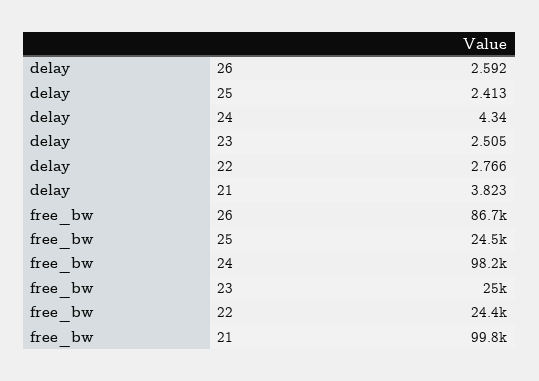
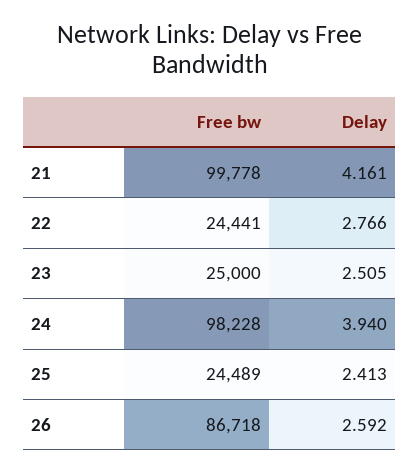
delay, 24: 4.34 -> 3.94
delay, 21: 3.823 -> 4.161

